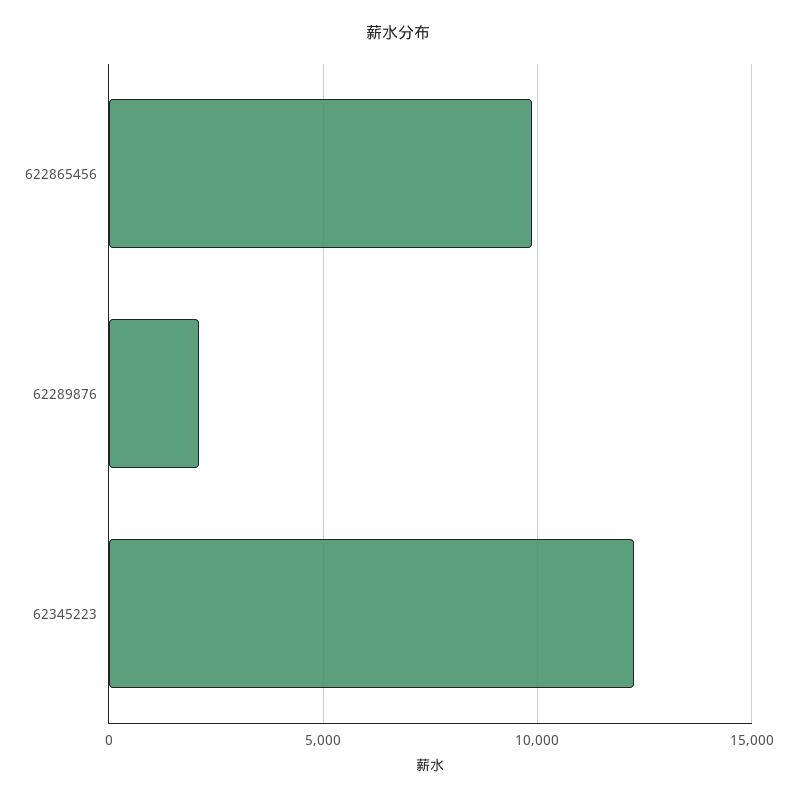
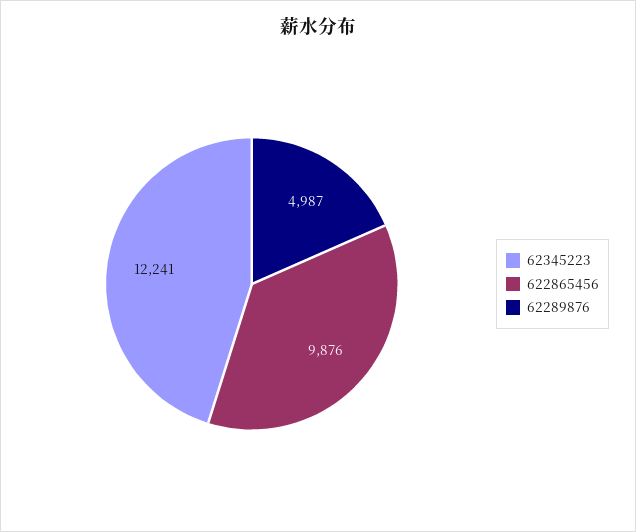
62289876: 2000 -> 4987

